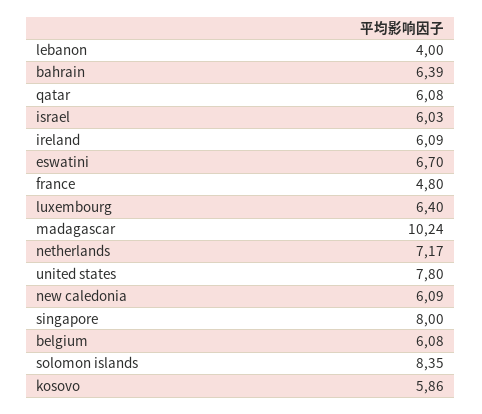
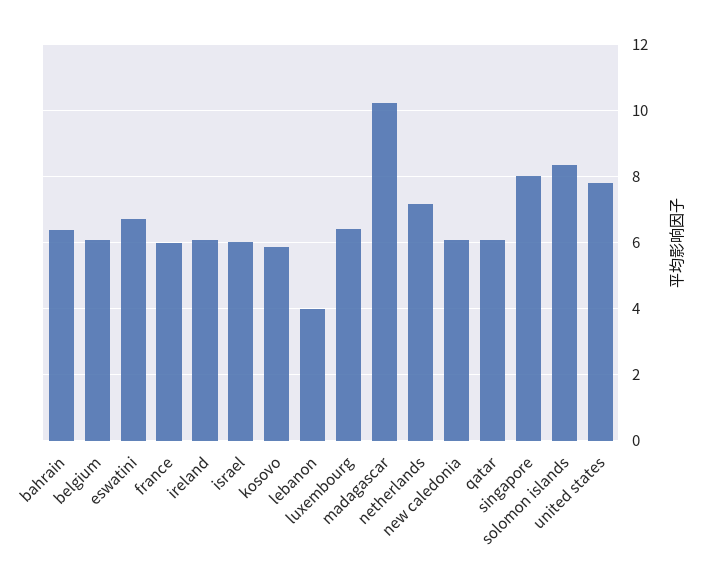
france: 4.8 -> 6

